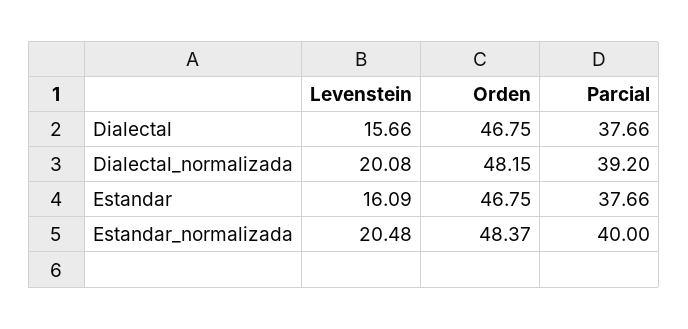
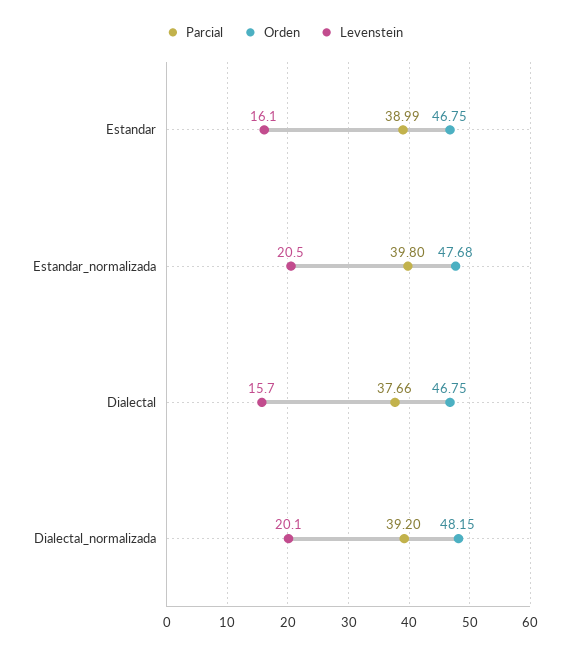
Parcial, Estandar: 37.66 -> 38.99
Orden, Estandar_normalizada: 48.37 -> 47.68
Parcial, Estandar_normalizada: 40 -> 39.8

